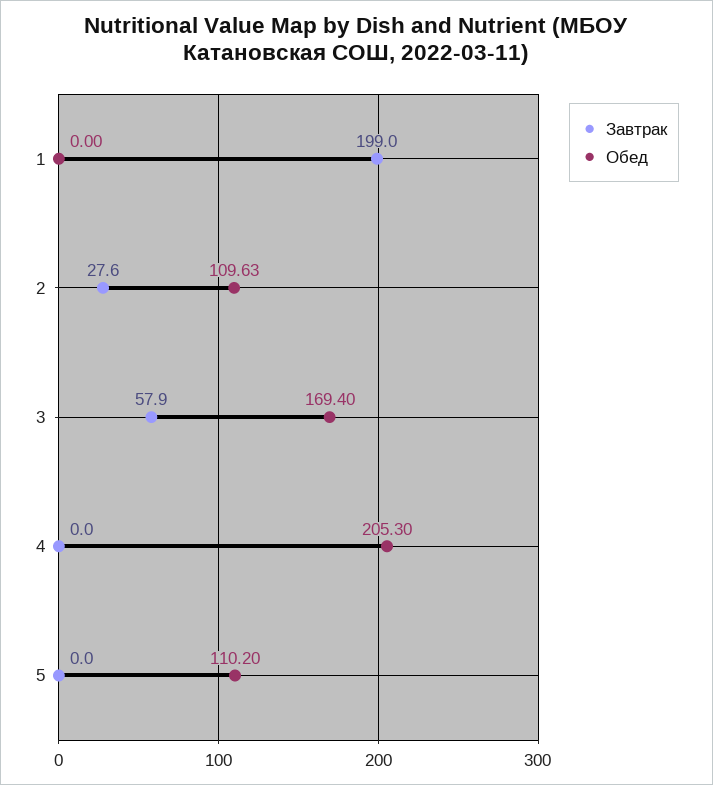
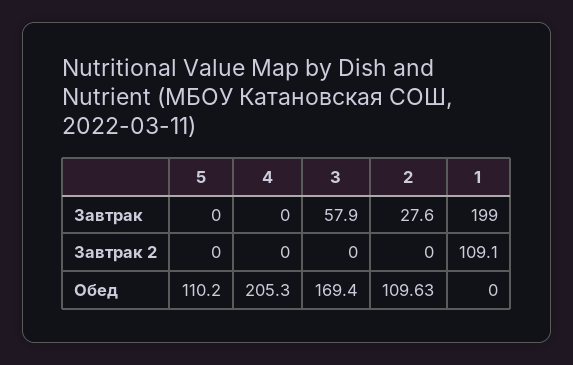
Завтрак 2, 5: none -> 0
Завтрак 2, 4: none -> 0
Завтрак 2, 3: none -> 0
Завтрак 2, 2: none -> 0
Завтрак 2, 1: none -> 109.1

